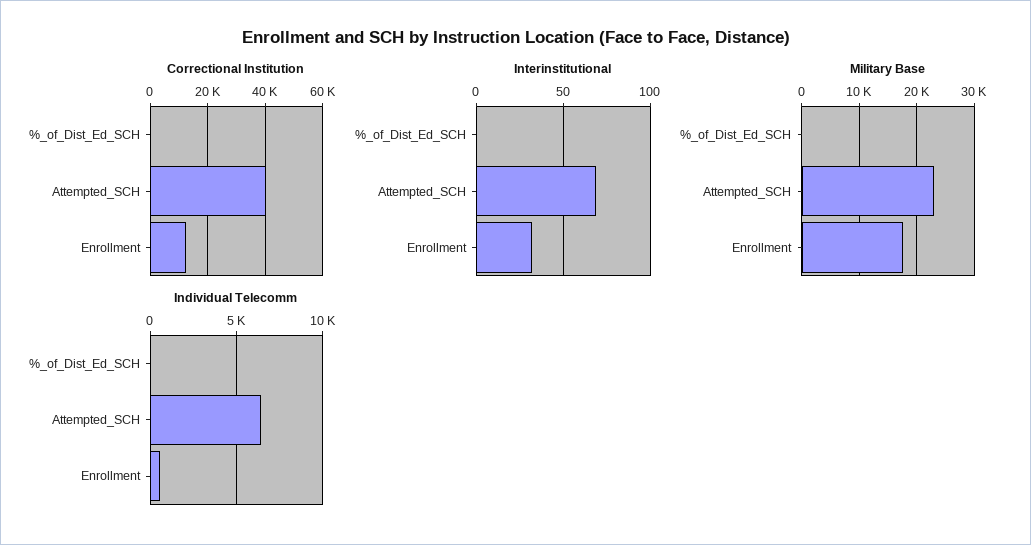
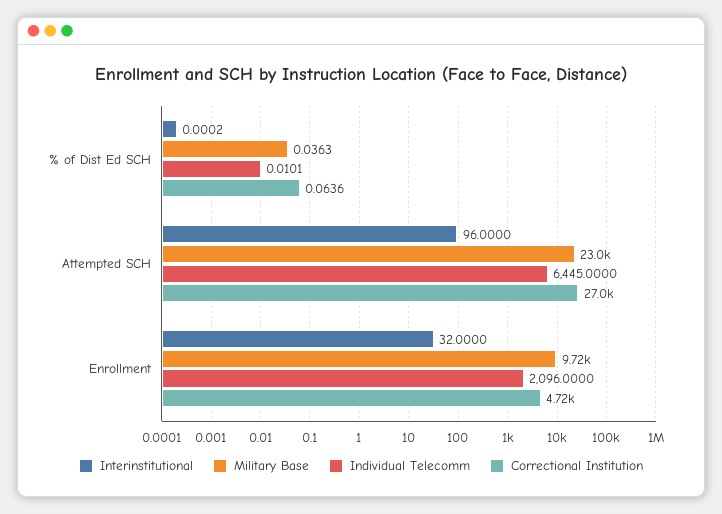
Correctional Institution, Attempted_SCH: 40000 -> 27000
Correctional Institution, Enrollment: 12500 -> 4720
Interinstitutional, Attempted_SCH: 70 -> 96
Military Base, Enrollment: 18000 -> 9720
Individual Telecomm, Enrollment: 500 -> 2096

